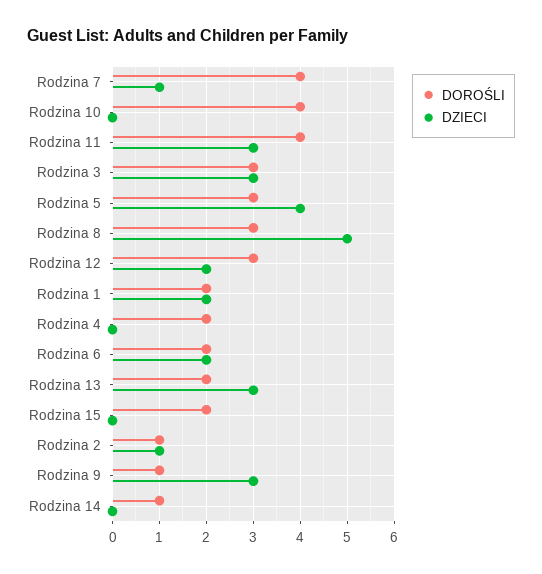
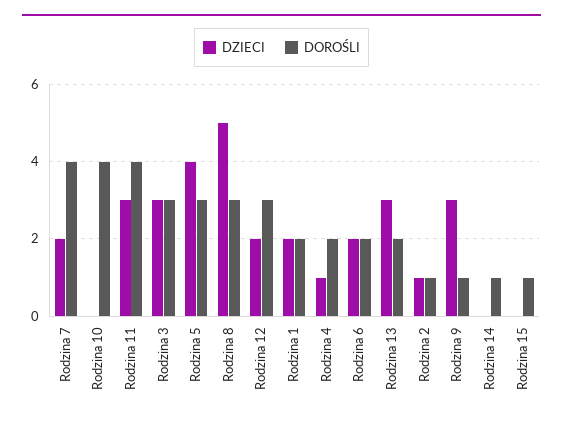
DZIECI, Rodzina 7: 1 -> 2
DZIECI, Rodzina 4: 0 -> 1
DOROŚLI, Rodzina 15: 2 -> 1

